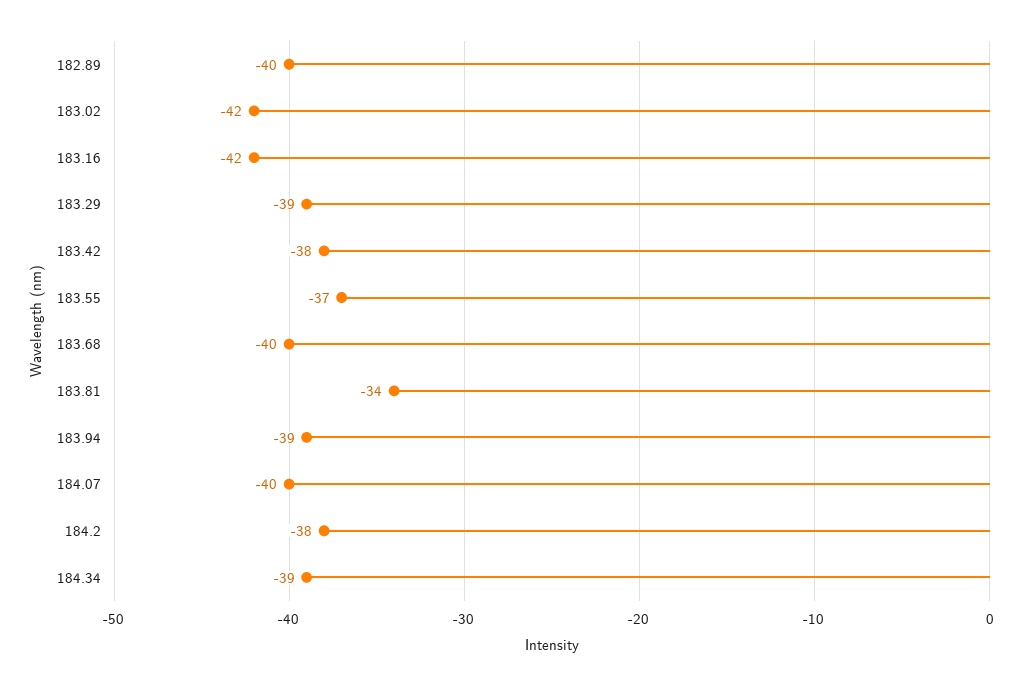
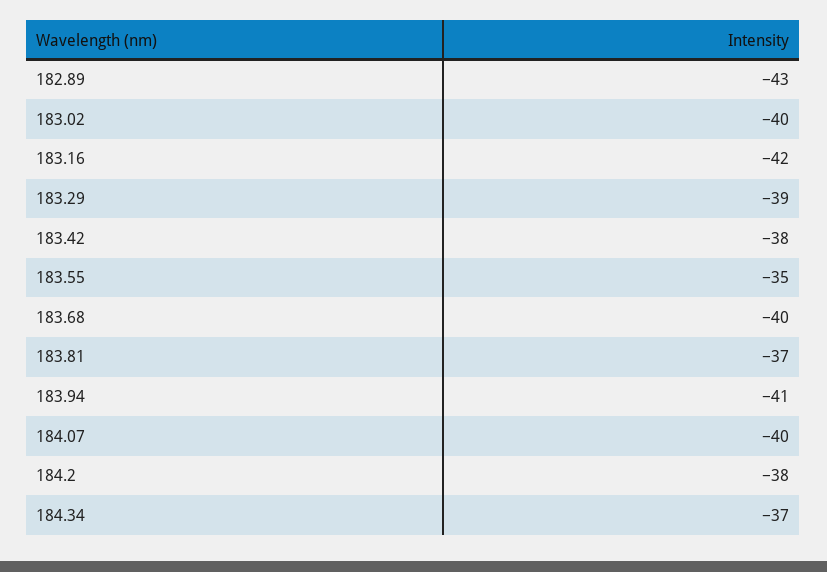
182.89: -40 -> -43
183.02: -42 -> -40
183.55: -37 -> -35
183.81: -34 -> -37
183.94: -39 -> -41
184.34: -39 -> -37

